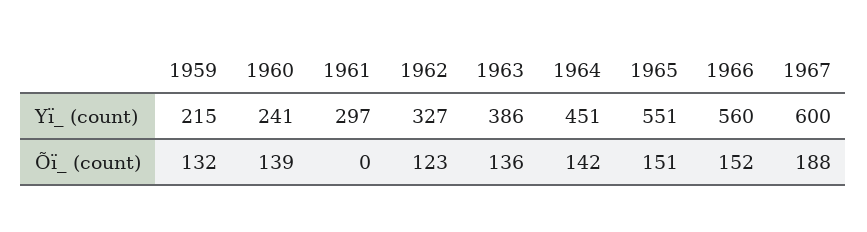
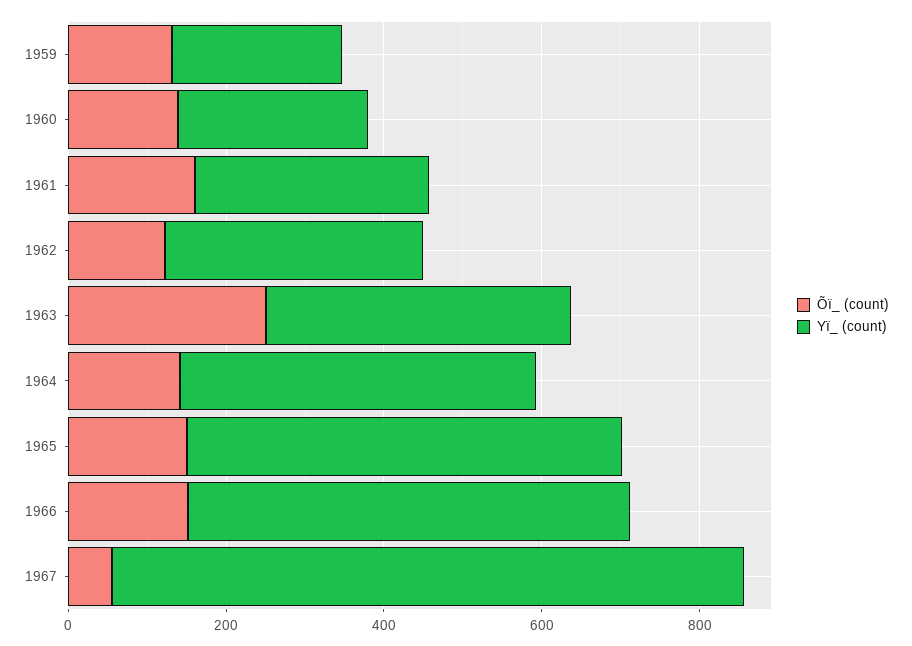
Yï_ (count), 1967: 600 -> 800
Õï_ (count), 1961: 0 -> 150
Õï_ (count), 1963: 136 -> 250
Õï_ (count), 1967: 188 -> 50

